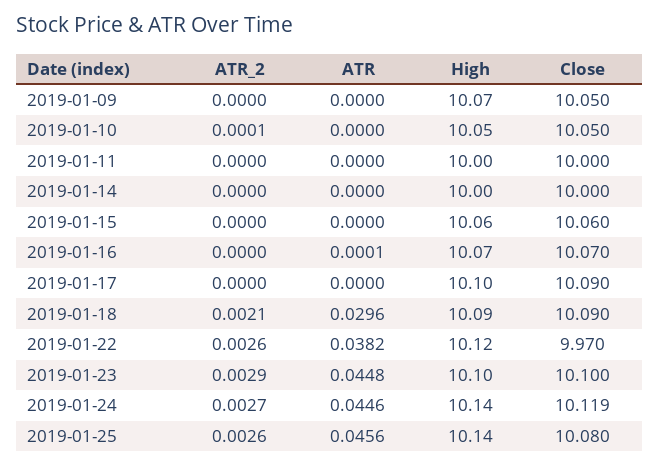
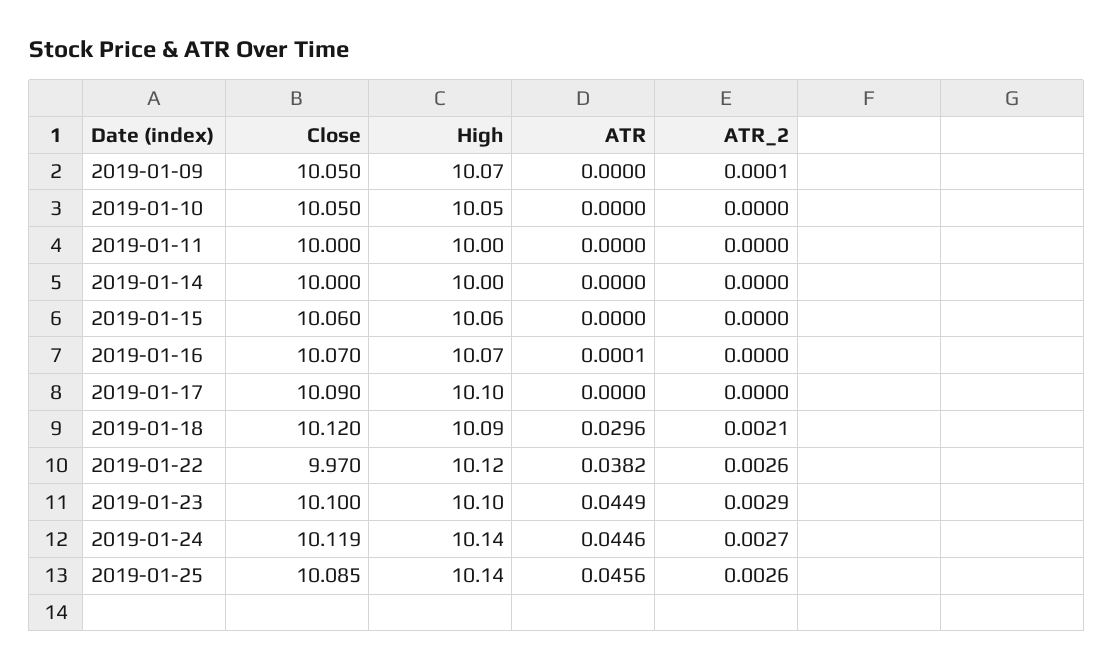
ATR_2, 2019-01-09: 0 -> 0.0001
ATR_2, 2019-01-10: 0.0001 -> 0
Close, 2019-01-18: 10.09 -> 10.12
ATR, 2019-01-23: 0.0448 -> 0.0449
Close, 2019-01-25: 10.08 -> 10.085

